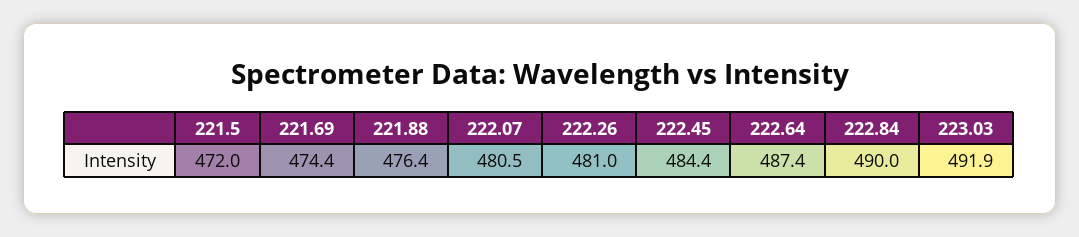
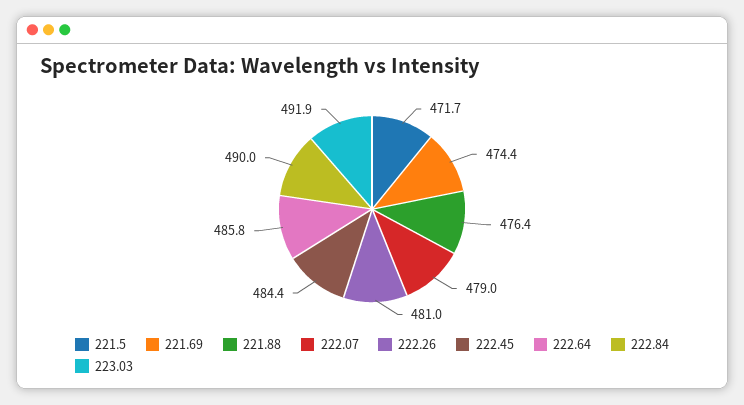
221.5: 472 -> 471.7
222.07: 480.5 -> 479
222.64: 487.4 -> 485.8

